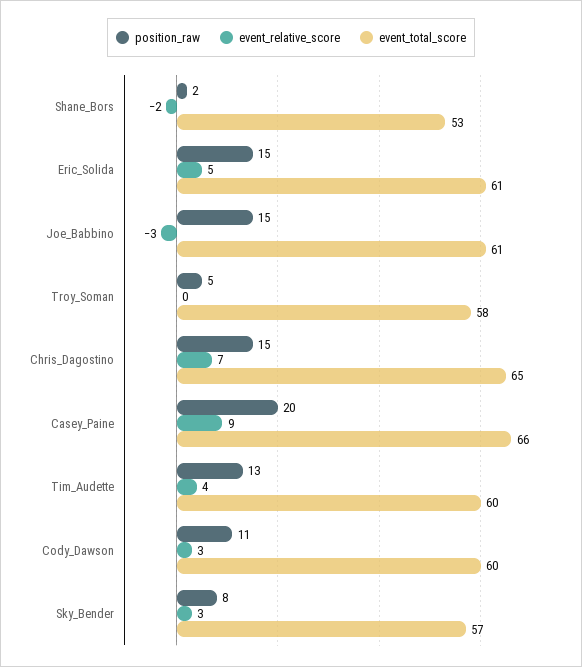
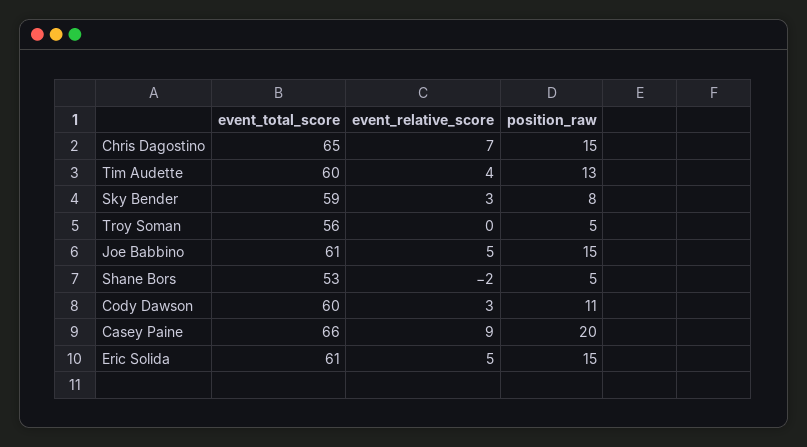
position_raw, Shane_Bors: 2 -> 5
event_relative_score, Joe_Babbino: -3 -> 5
event_total_score, Troy_Soman: 58 -> 56
event_total_score, Sky_Bender: 57 -> 59

